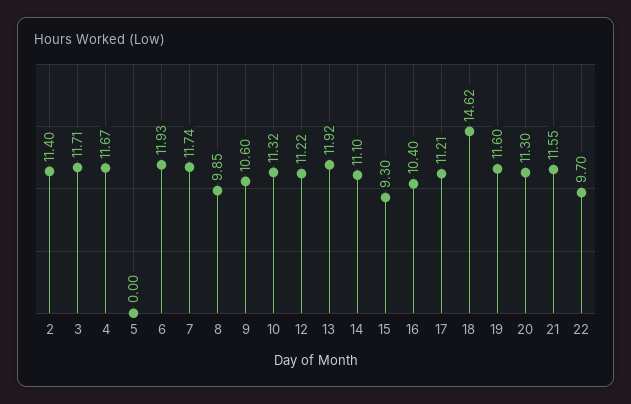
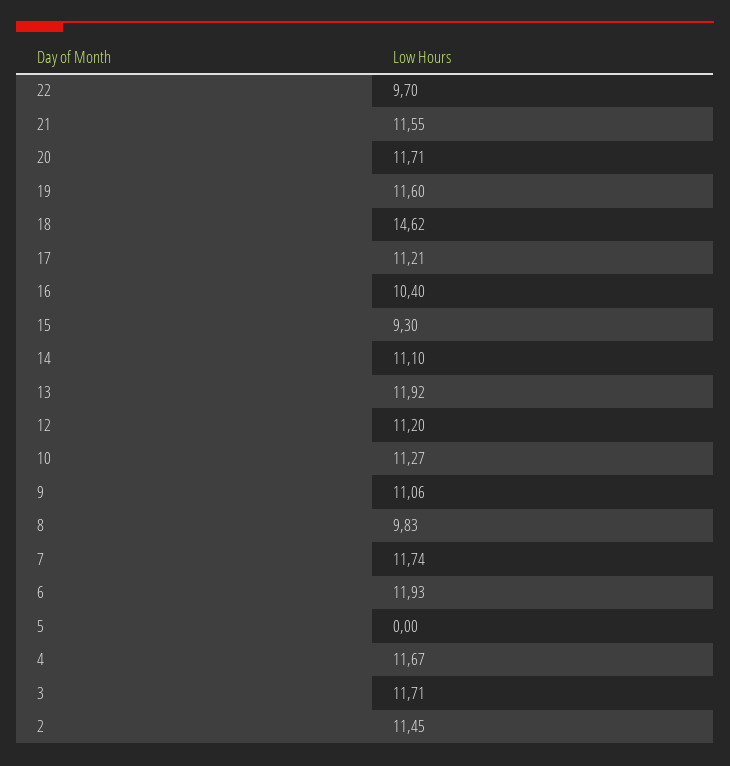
2: 11.4 -> 11.45
8: 9.85 -> 9.83
9: 10.6 -> 11.06
10: 11.32 -> 11.27
12: 11.22 -> 11.2
20: 11.3 -> 11.71

